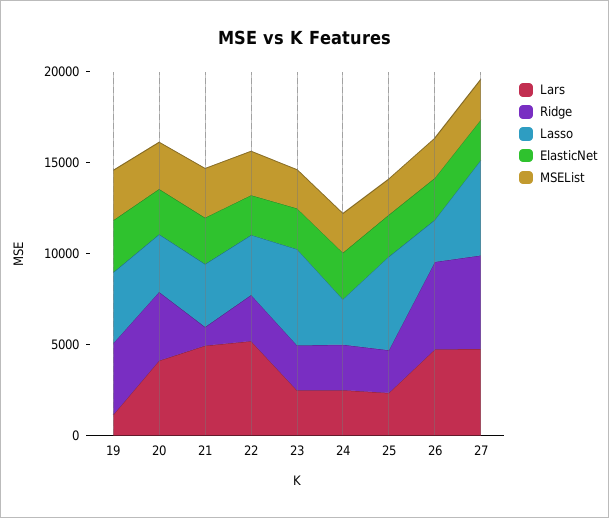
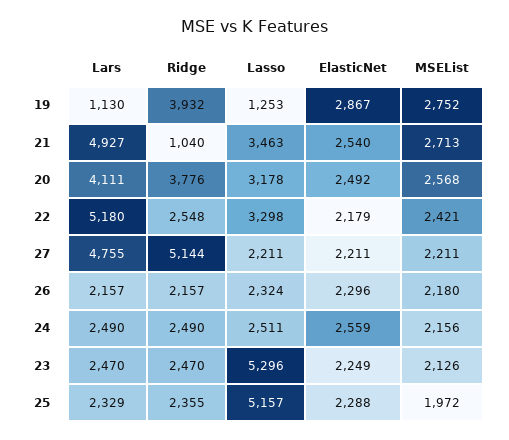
Lasso, 19: 4000 -> 1253
Lars, 26: 5000 -> 2157
Ridge, 26: 5000 -> 2157
Lasso, 27: 5000 -> 2211

